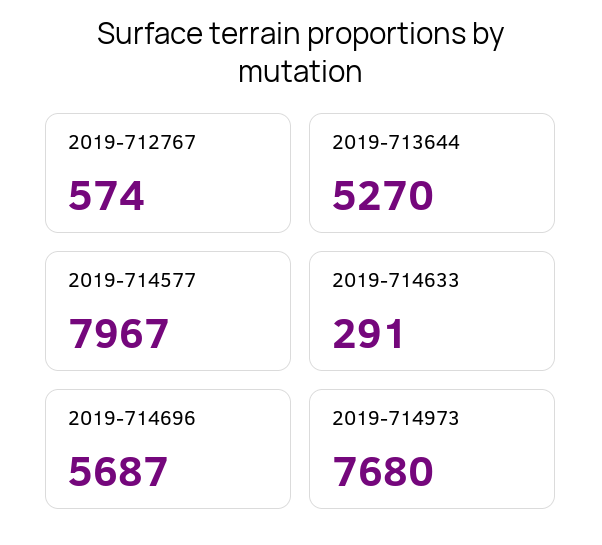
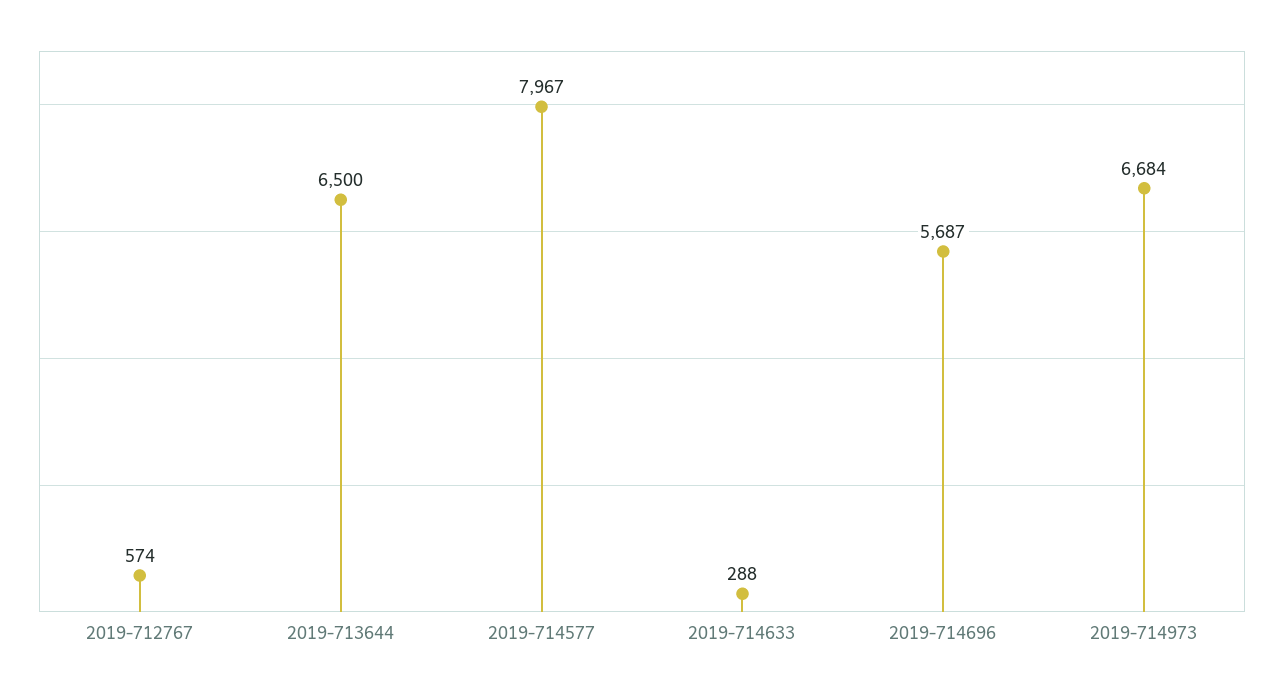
2019-713644: 5270 -> 6500
2019-714633: 291 -> 288
2019-714973: 7680 -> 6684

